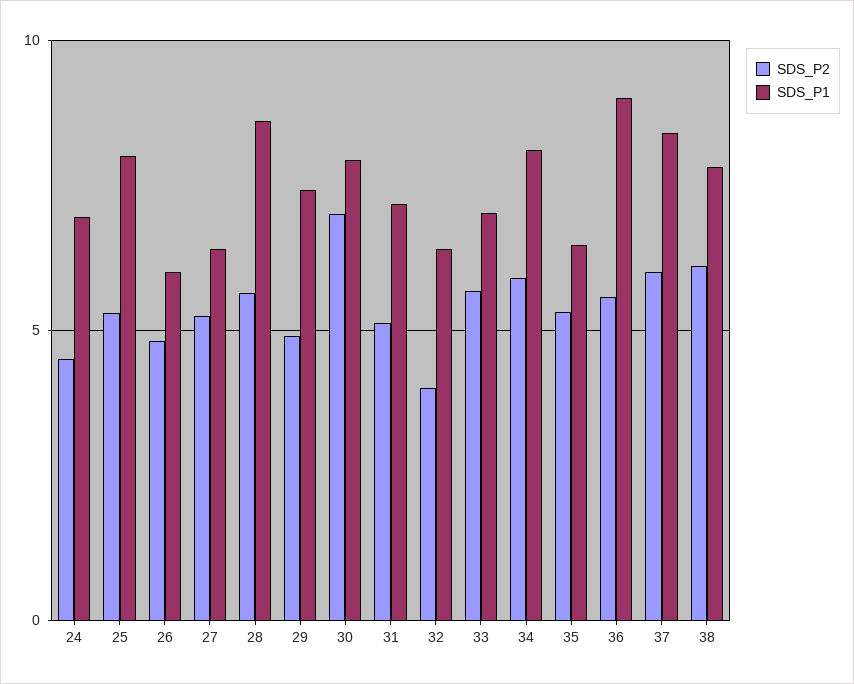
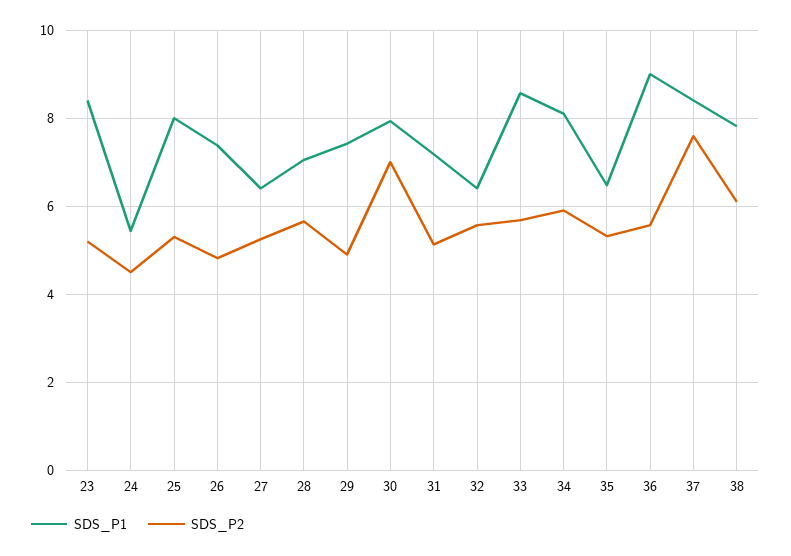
SDS_P1, 24: 7 -> 5.4
SDS_P1, 26: 6 -> 7.4
SDS_P1, 28: 8.5 -> 7
SDS_P2, 32: 4 -> 5.6
SDS_P1, 33: 7 -> 8.6
SDS_P2, 37: 6 -> 7.6
SDS_P1, 23: none -> 8.4
SDS_P2, 23: none -> 5.2

